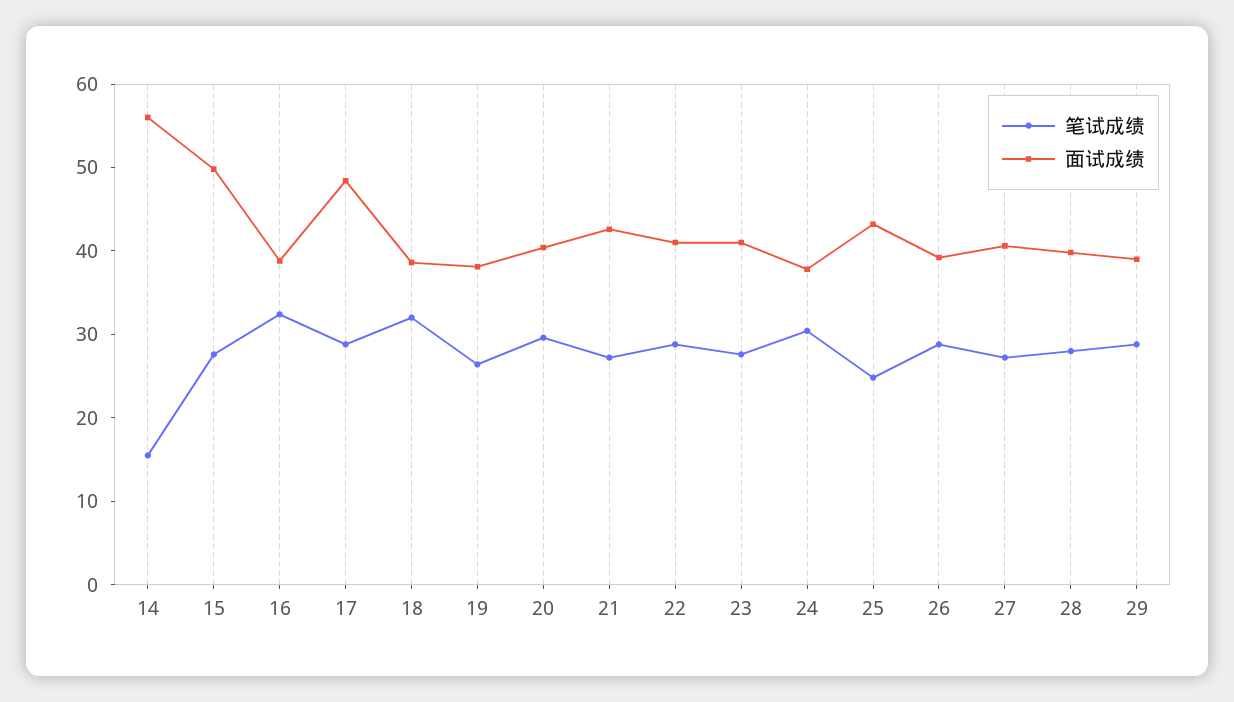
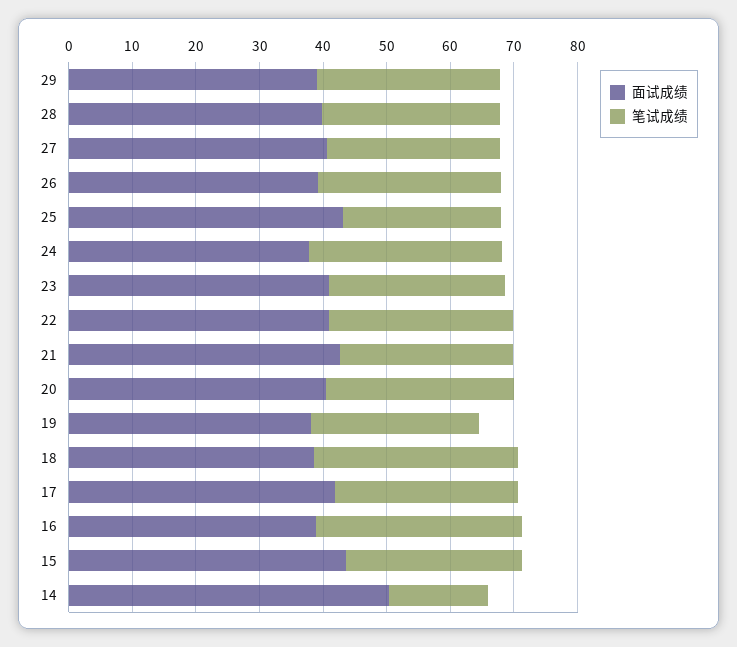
面试成绩, 14: 56 -> 50
面试成绩, 15: 50 -> 44
面试成绩, 17: 48 -> 42

